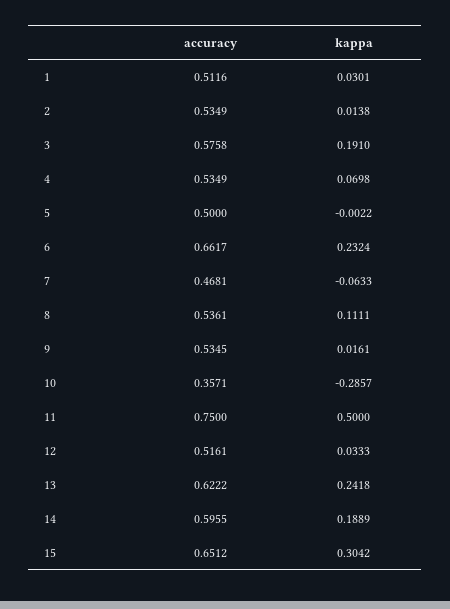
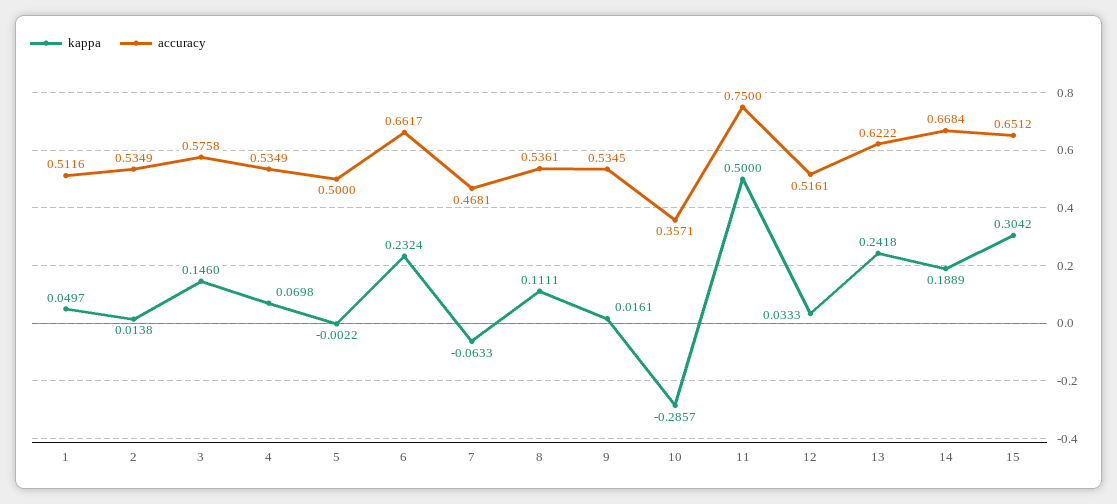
kappa, 1: 0.0301 -> 0.0497
kappa, 3: 0.191 -> 0.146
accuracy, 14: 0.5955 -> 0.6684

